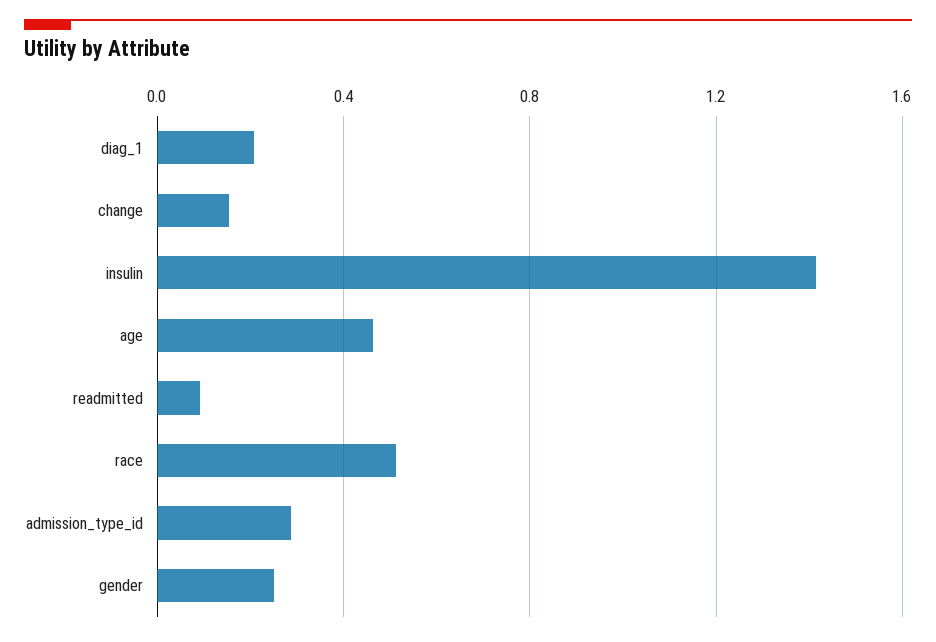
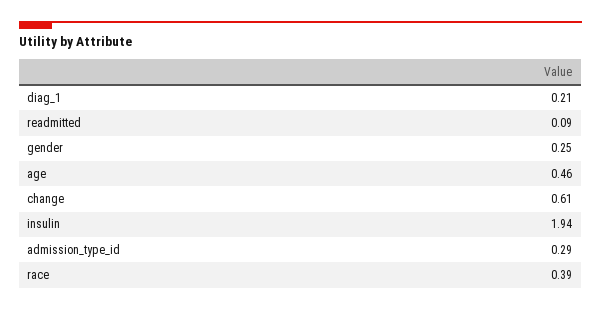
change: 0.15 -> 0.61
insulin: 1.4 -> 1.94
race: 0.5 -> 0.39

